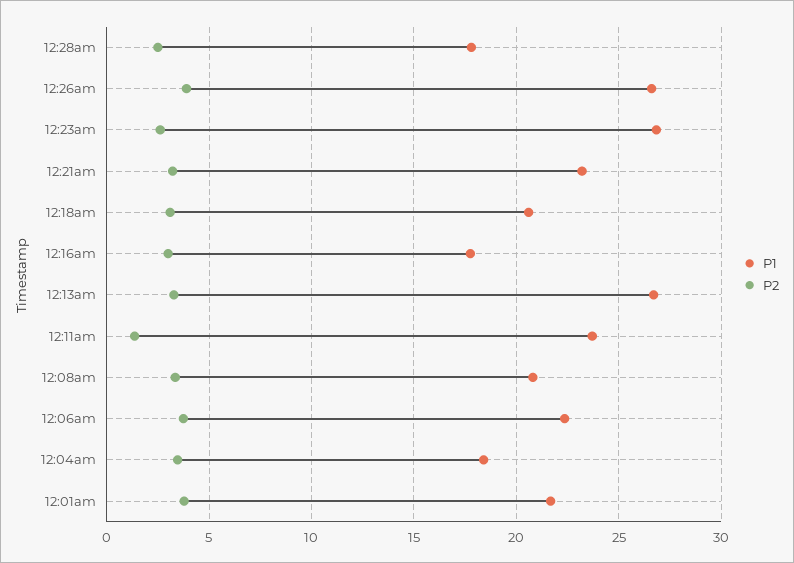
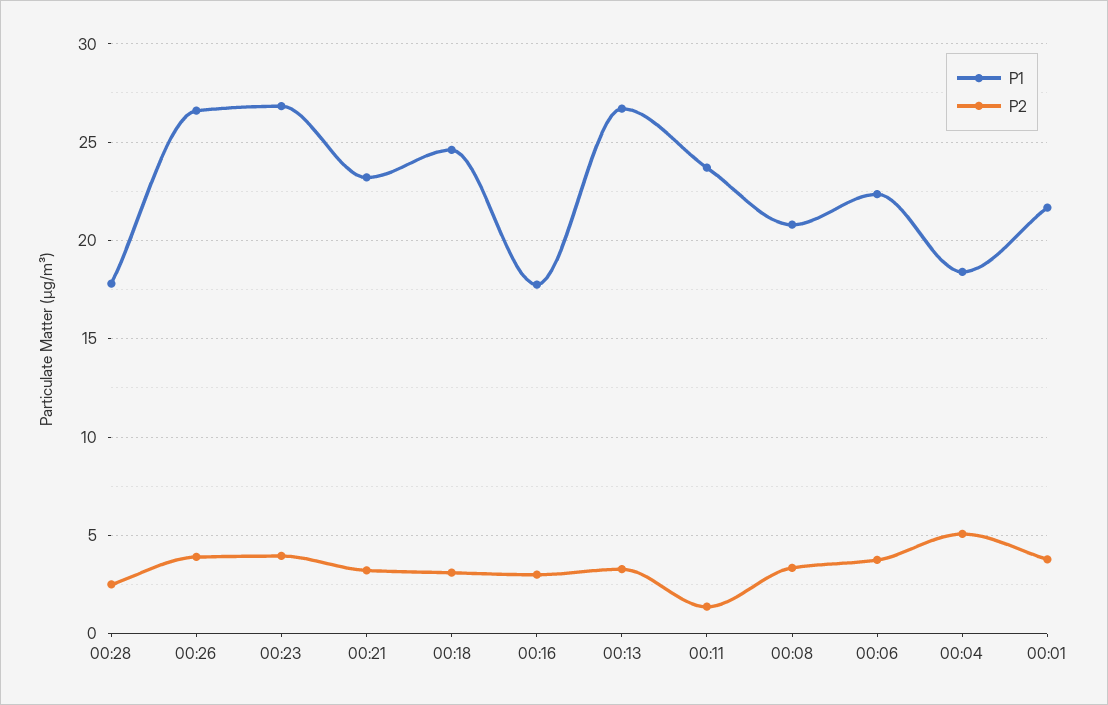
P2, 12:23am: 2.5 -> 4
P1, 12:18am: 20.5 -> 24.5
P2, 12:04am: 3.5 -> 5

